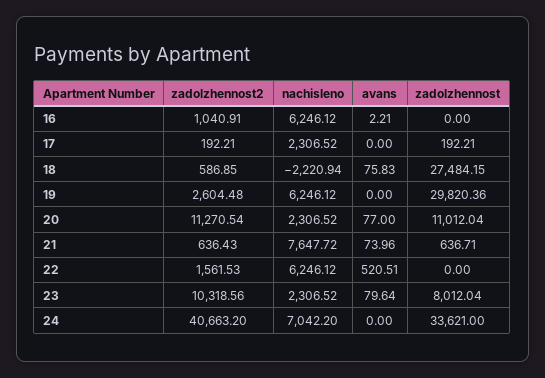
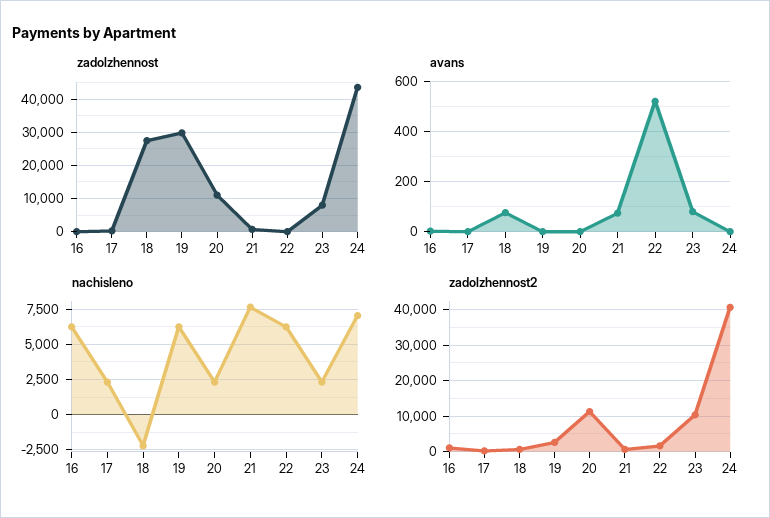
avans, 20: 77 -> 0
zadolzhennost, 24: 33621 -> 44000

